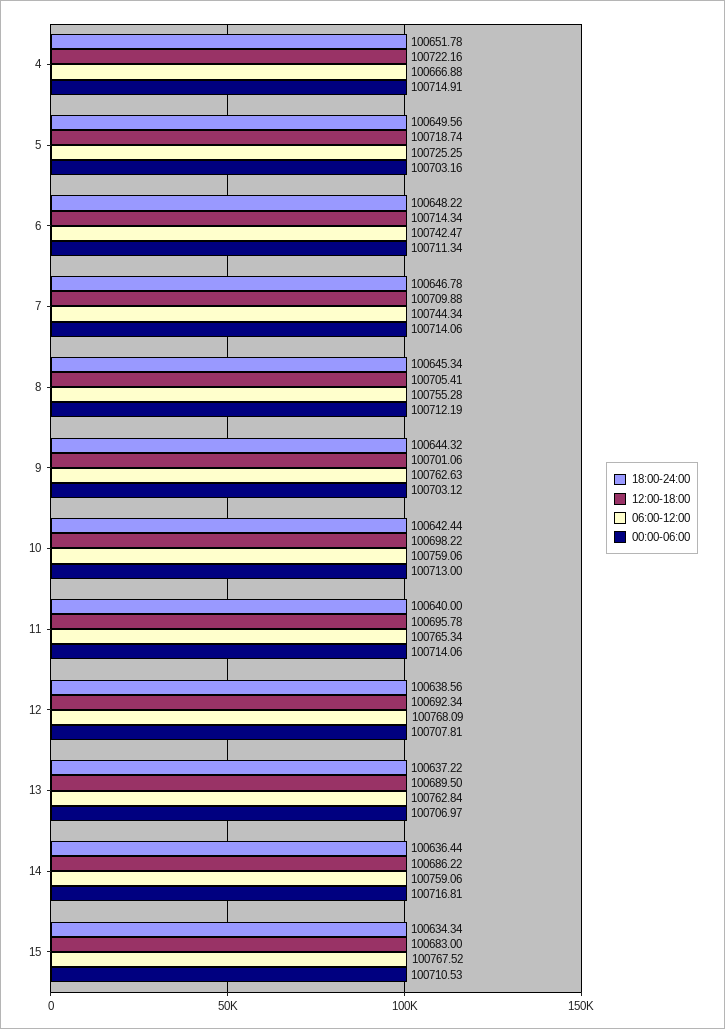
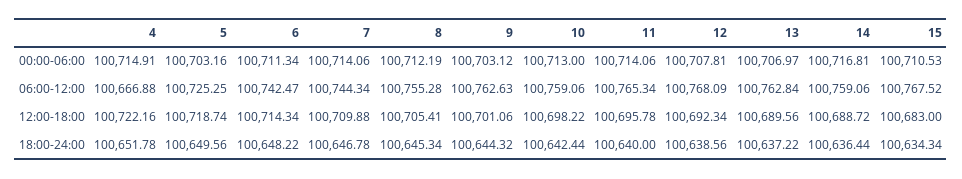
12:00-18:00, 13: 100689.5 -> 100689.56
12:00-18:00, 14: 100686.22 -> 100688.72

